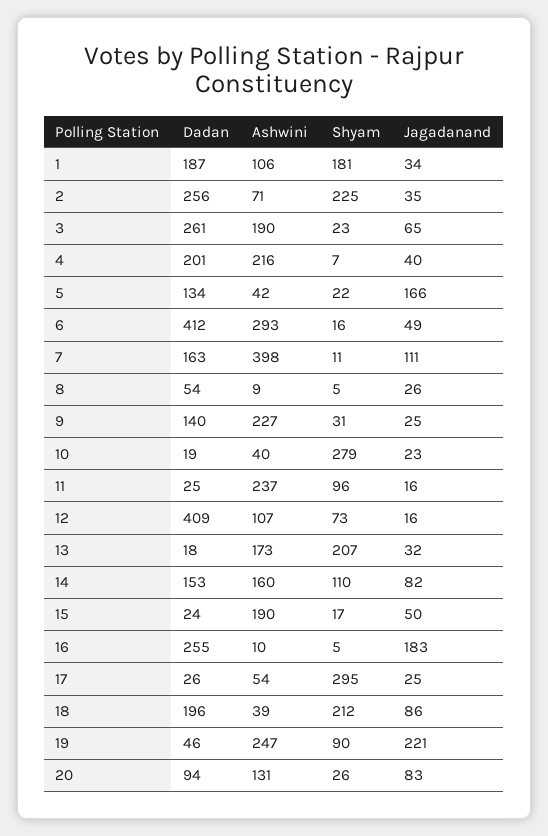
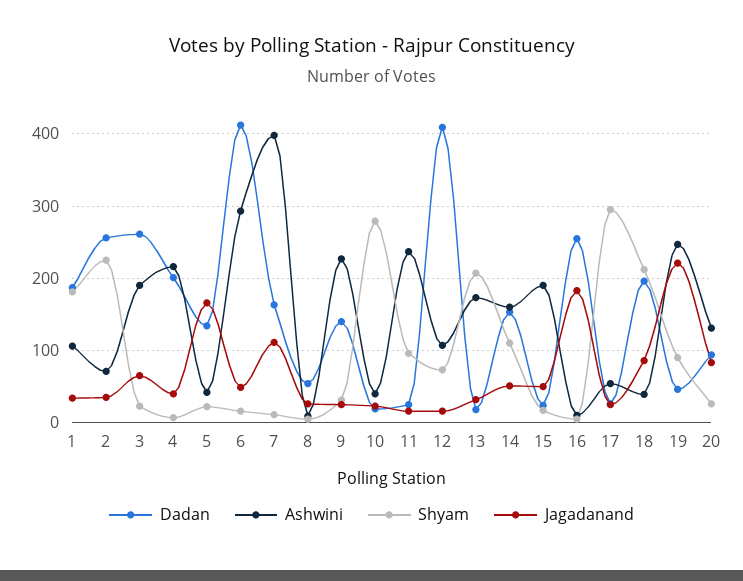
Jagadanand, 14: 82 -> 50

